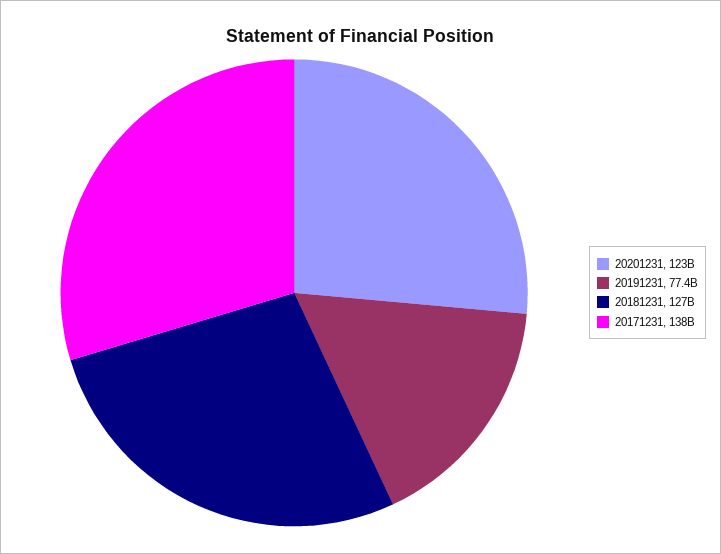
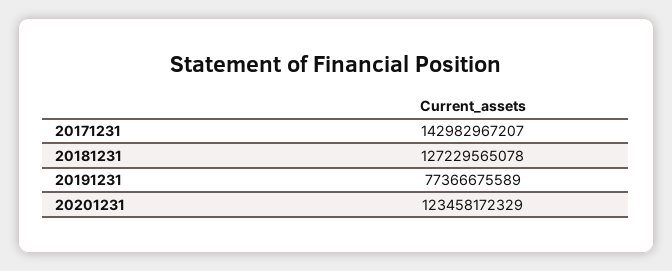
20171231: 138000000000 -> 142982967207

